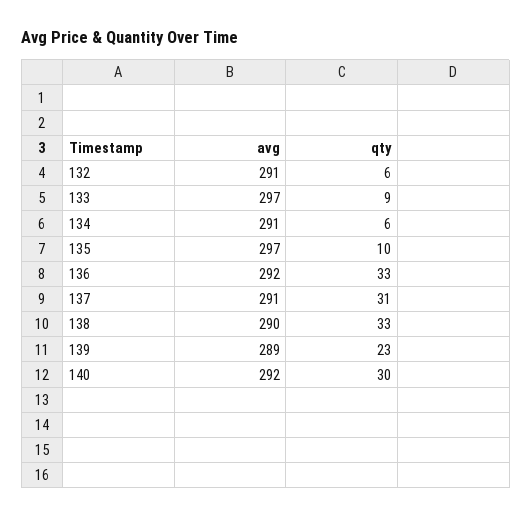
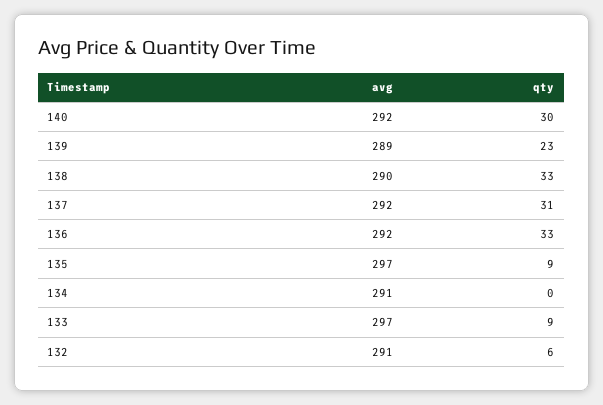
qty, 134: 6 -> 0
qty, 135: 10 -> 9
avg, 137: 291 -> 292

